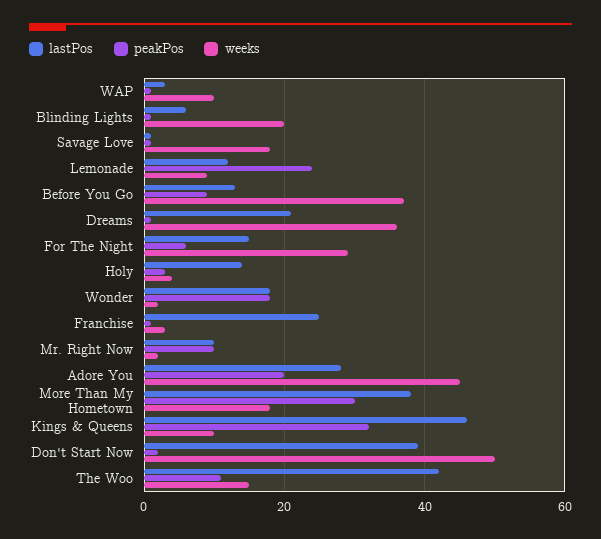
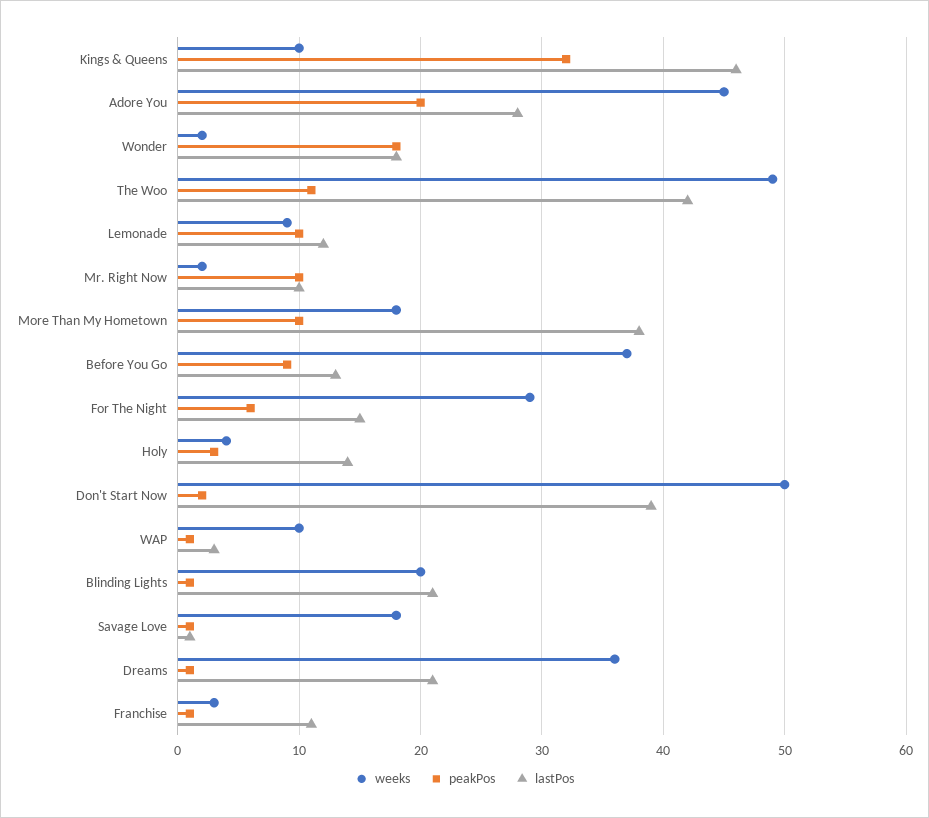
lastPos, Blinding Lights: 5 -> 21
peakPos, Lemonade: 25 -> 10
lastPos, Franchise: 25 -> 11
peakPos, More Than My Hometown: 30 -> 10
weeks, The Woo: 15 -> 49

